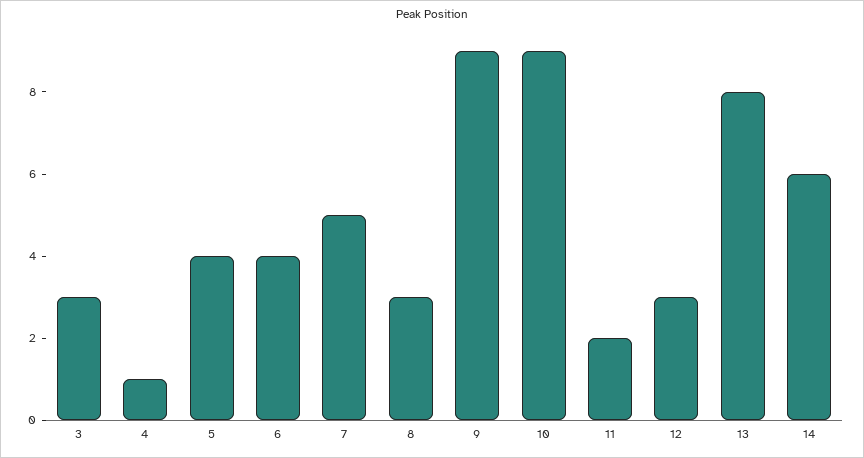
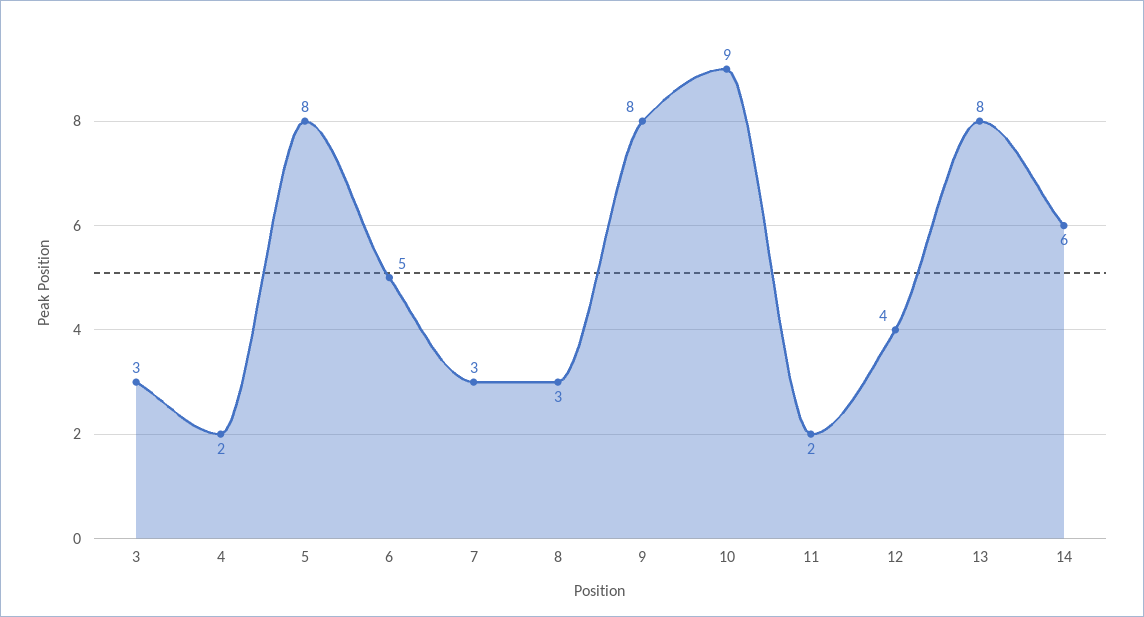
4: 1 -> 2
5: 4 -> 8
6: 4 -> 5
7: 5 -> 3
9: 9 -> 8
12: 3 -> 4

